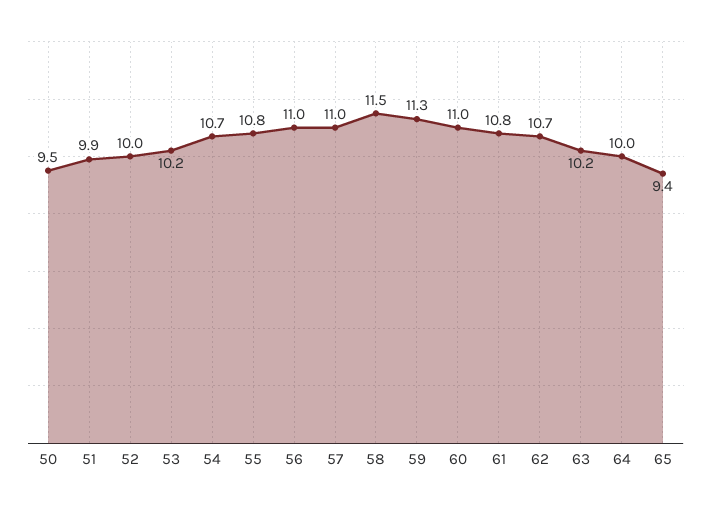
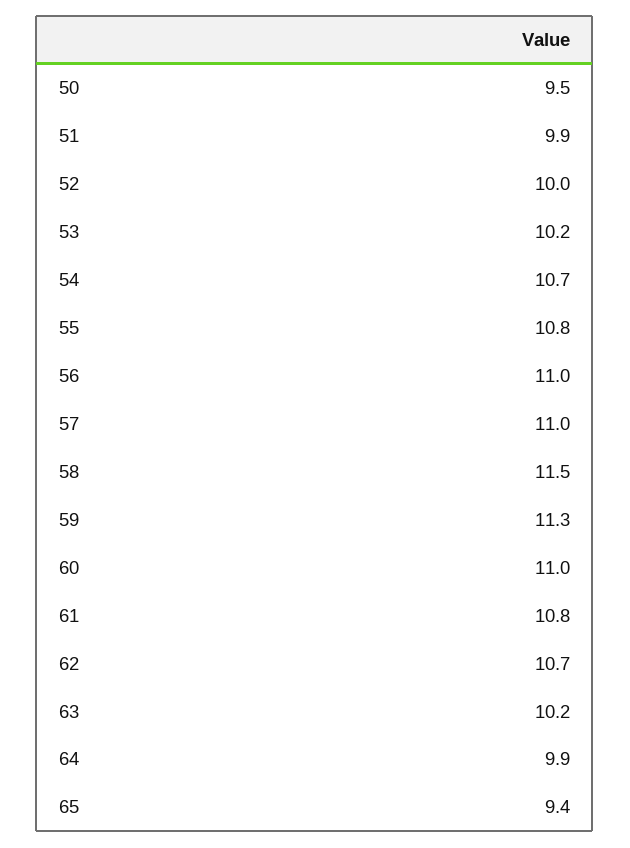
64: 10 -> 9.9

